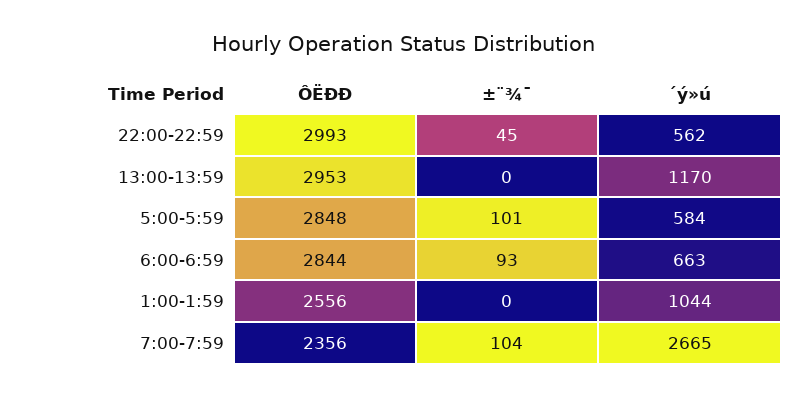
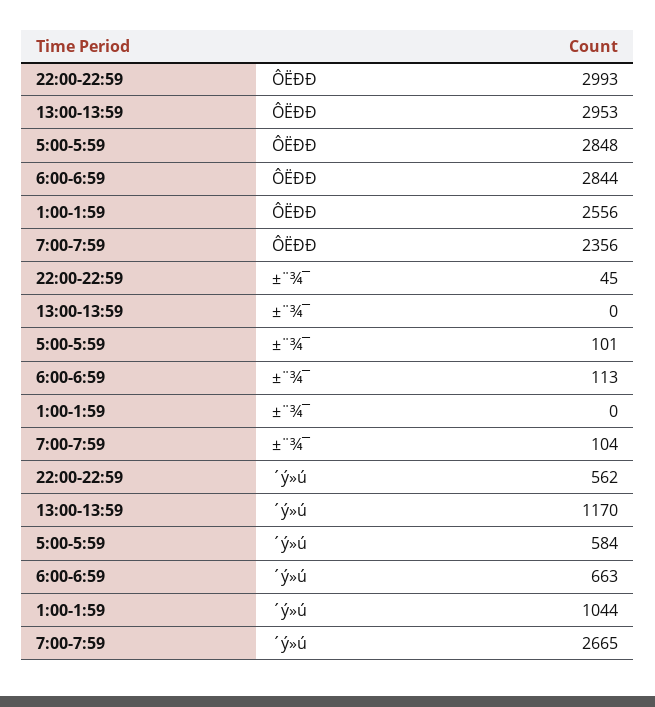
±¨¾¯, 6:00-6:59: 93 -> 113

